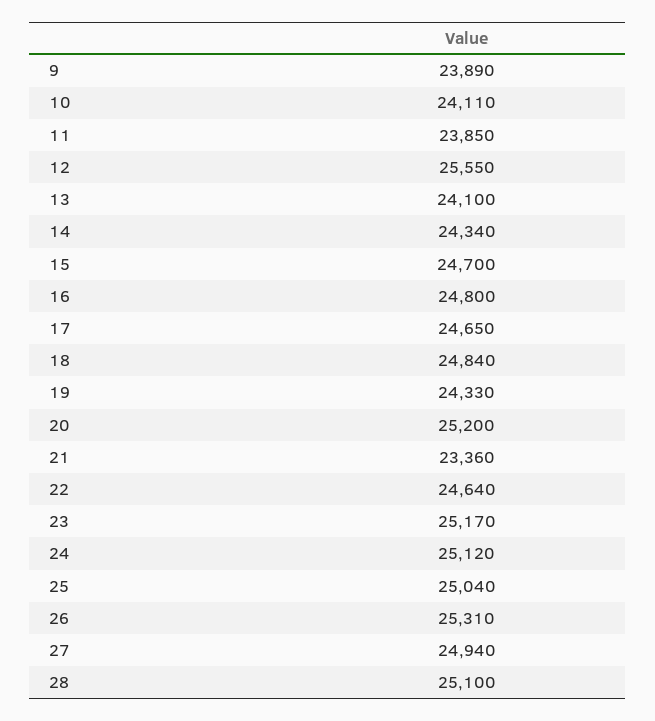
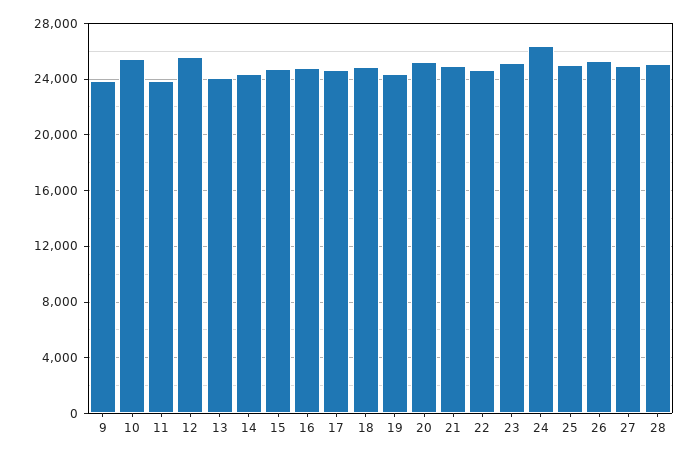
10: 24110 -> 25500
21: 23360 -> 25000
24: 25120 -> 26500

